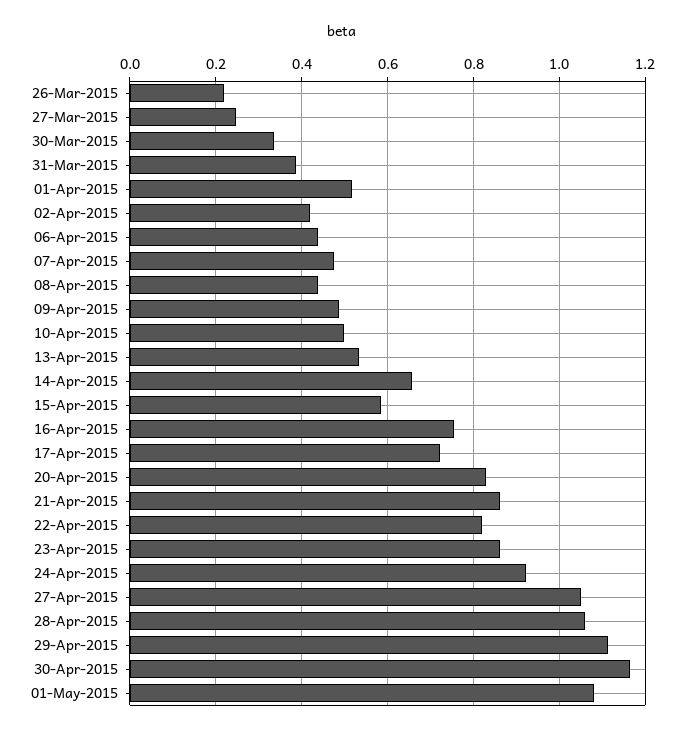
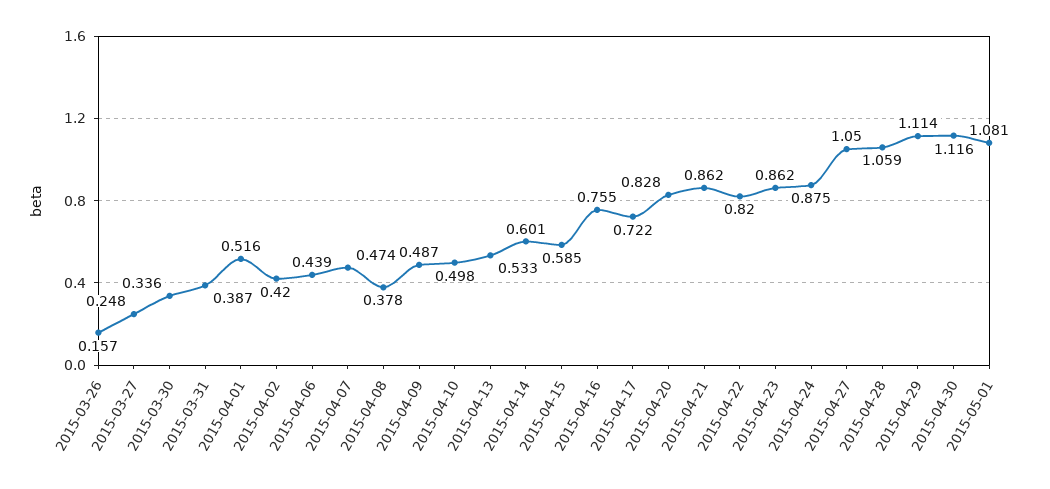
26-Mar-2015: 0.22 -> 0.157
08-Apr-2015: 0.44 -> 0.378
14-Apr-2015: 0.66 -> 0.601
24-Apr-2015: 0.92 -> 0.875
30-Apr-2015: 1.16 -> 1.116

